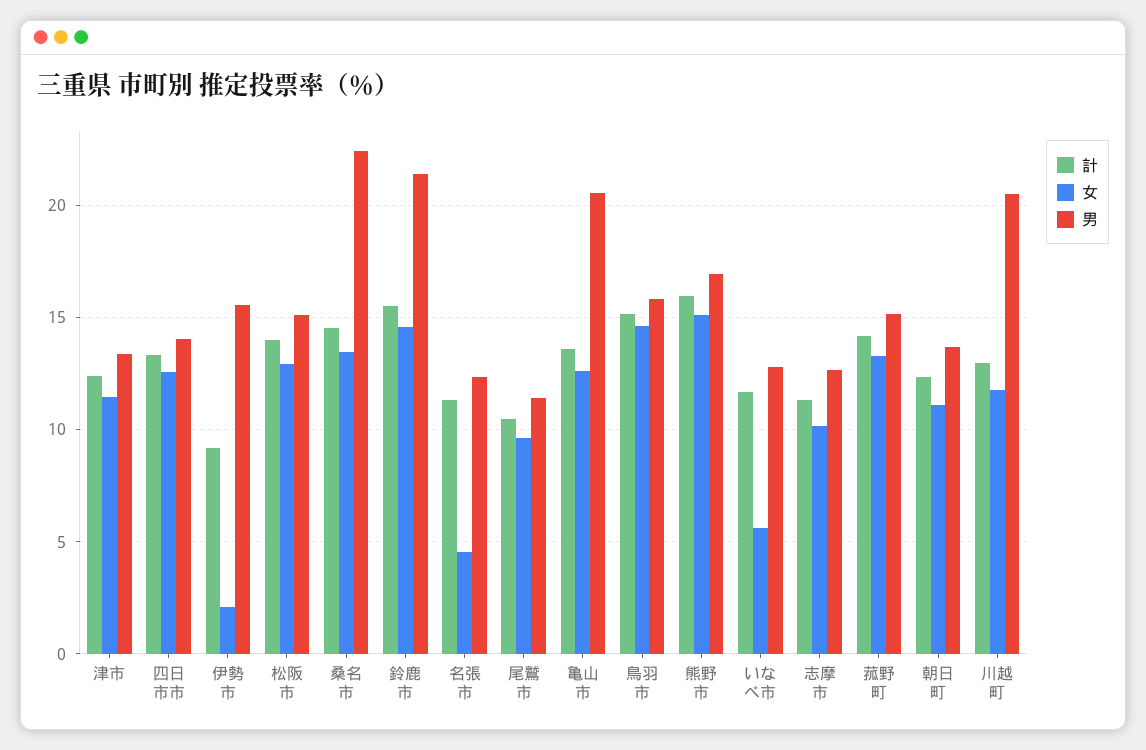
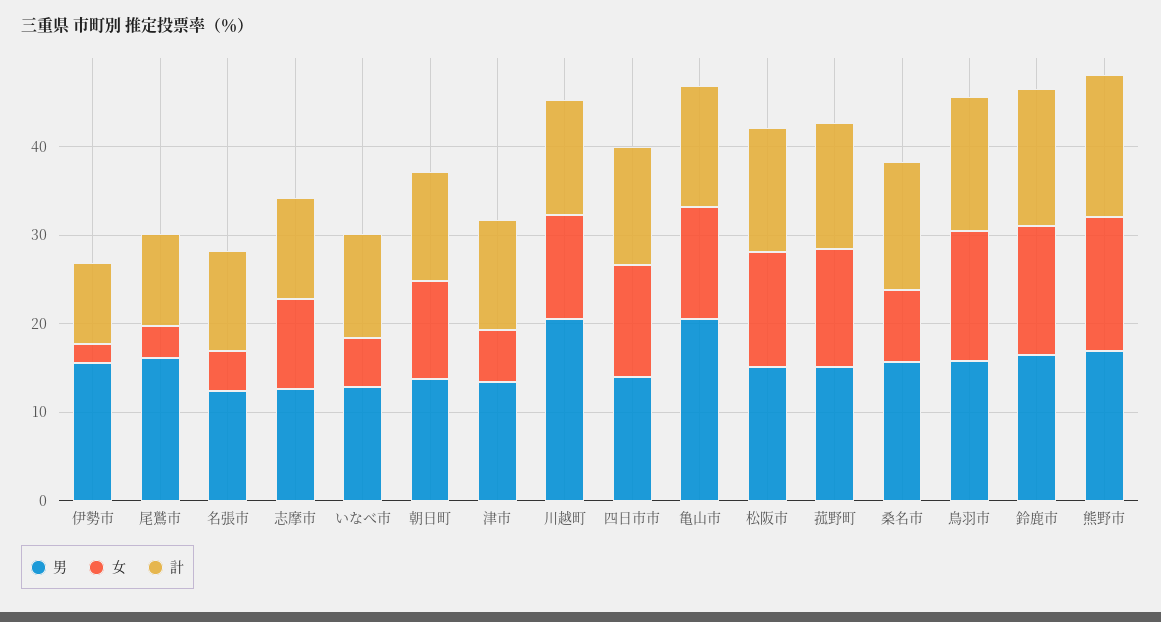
女, 津市: 11.5 -> 6
女, 桑名市: 13.5 -> 8
男, 桑名市: 22.5 -> 16
男, 鈴鹿市: 21.5 -> 16
女, 尾鷲市: 9.5 -> 4
男, 尾鷲市: 11.5 -> 16

